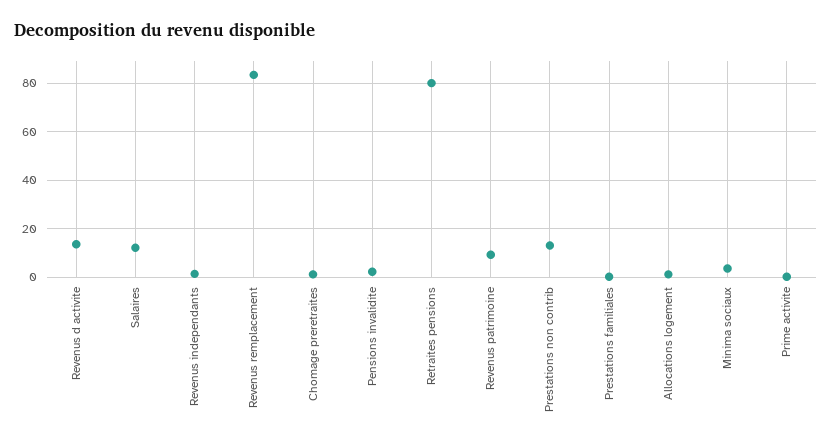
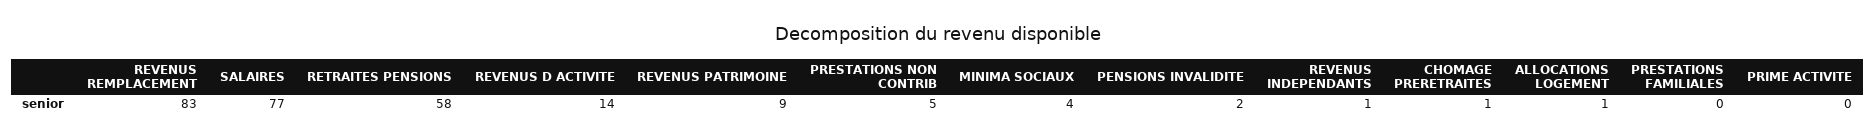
Salaires: 12.5 -> 77
Retraites pensions: 80 -> 58
Prestations non contrib: 12.5 -> 5

